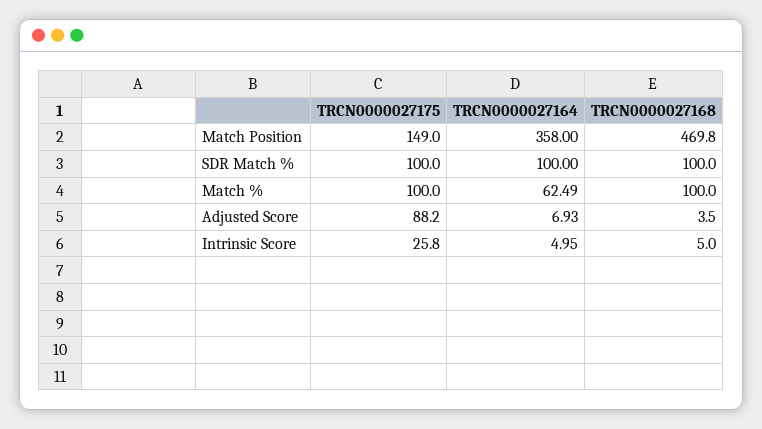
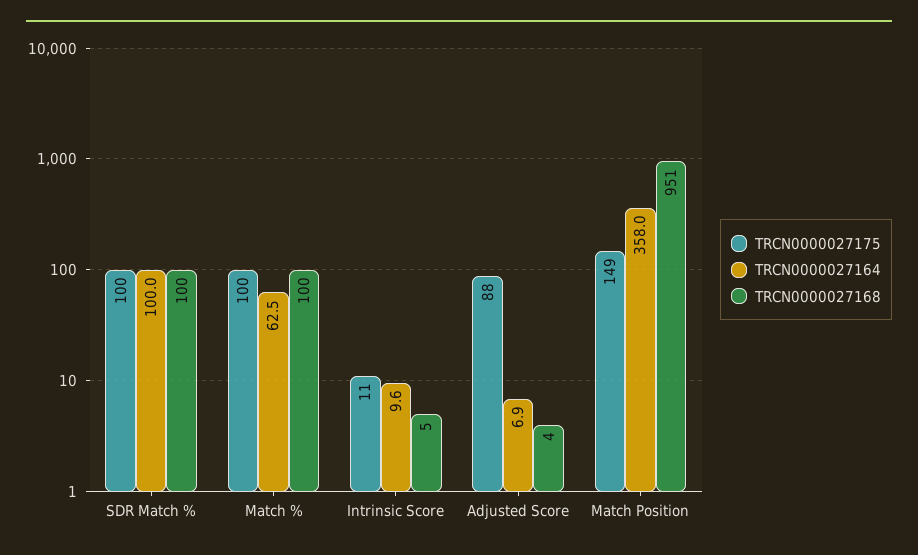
TRCN0000027168, Match Position: 469.8 -> 951
TRCN0000027175, Intrinsic Score: 25.8 -> 11
TRCN0000027164, Intrinsic Score: 4.95 -> 9.6

